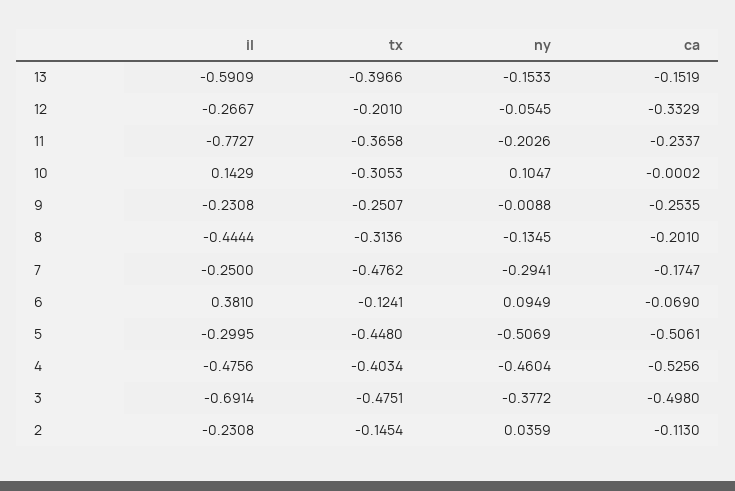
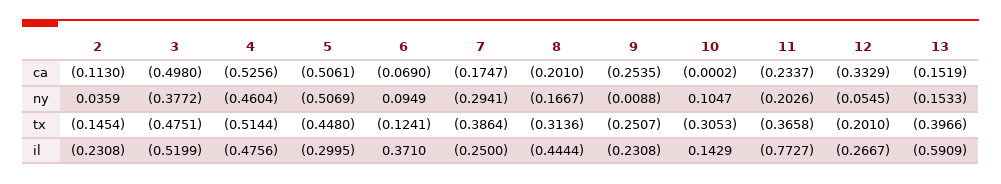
ny, 8: -0.1345 -> -0.1667
tx, 7: -0.4762 -> -0.3864
il, 6: 0.381 -> 0.371
tx, 4: -0.4034 -> -0.5144
il, 3: -0.6914 -> -0.5199

